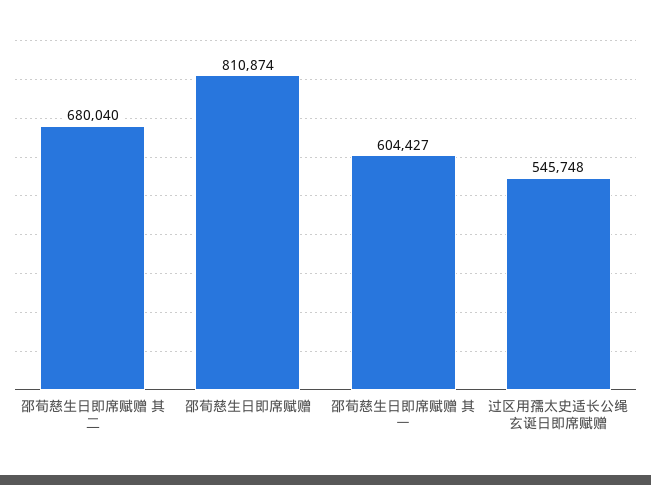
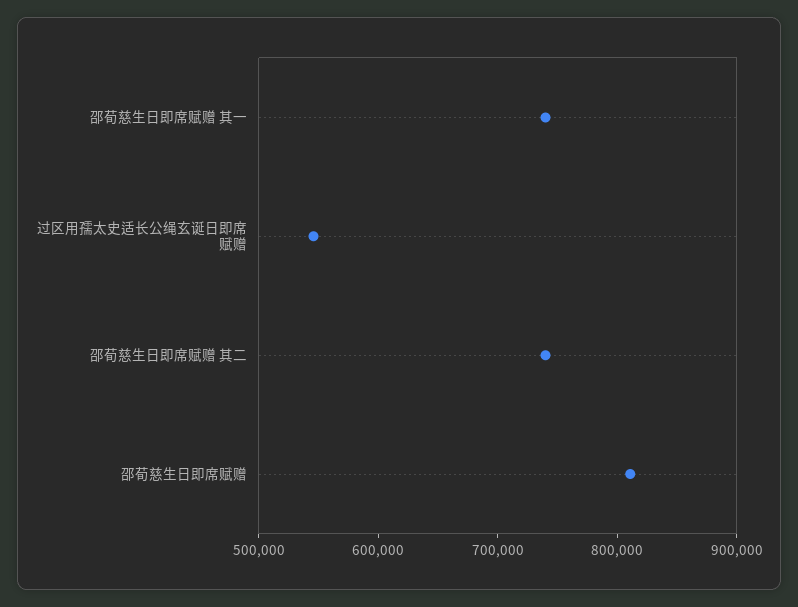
邵荀慈生日即席赋赠 其二: 680040 -> 740000
邵荀慈生日即席赋赠 其一: 604427 -> 740000

